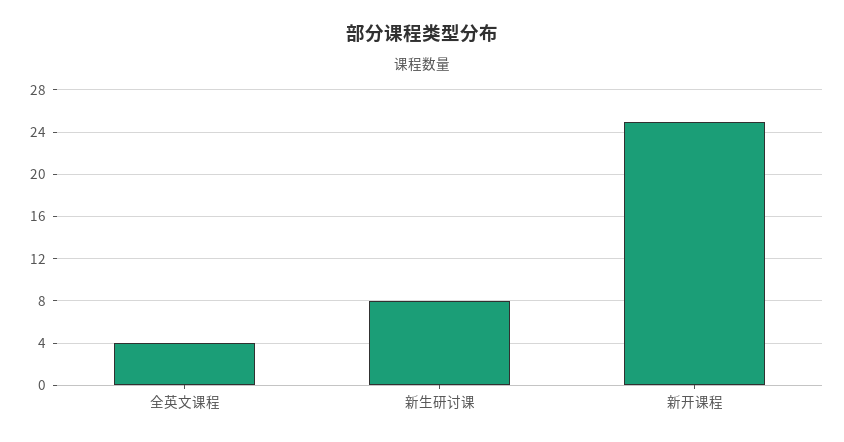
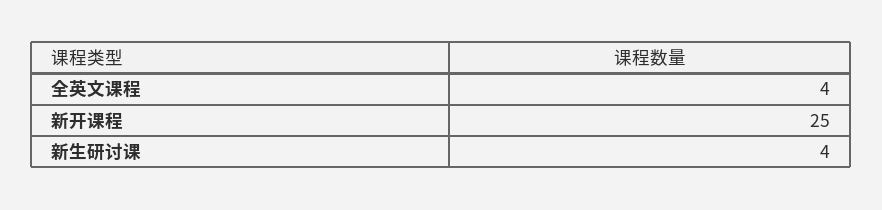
新生研讨课: 8 -> 4

